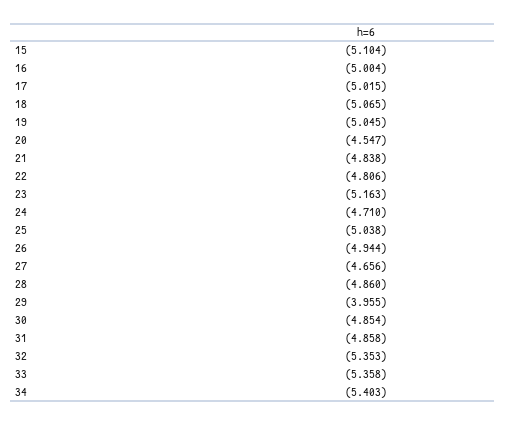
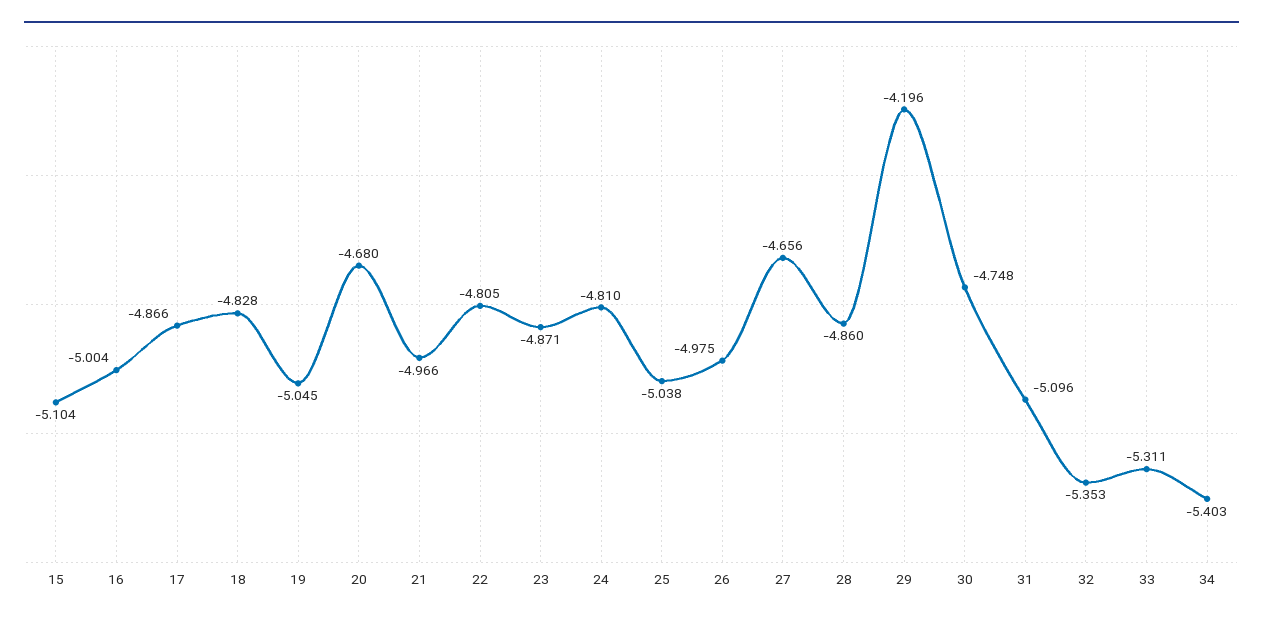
17: -5.015 -> -4.866
18: -5.065 -> -4.828
20: -4.547 -> -4.68
21: -4.838 -> -4.966
22: -4.806 -> -4.805
23: -5.163 -> -4.871
24: -4.71 -> -4.81
26: -4.944 -> -4.975
29: -3.955 -> -4.196
30: -4.854 -> -4.748
31: -4.858 -> -5.096
33: -5.358 -> -5.311

